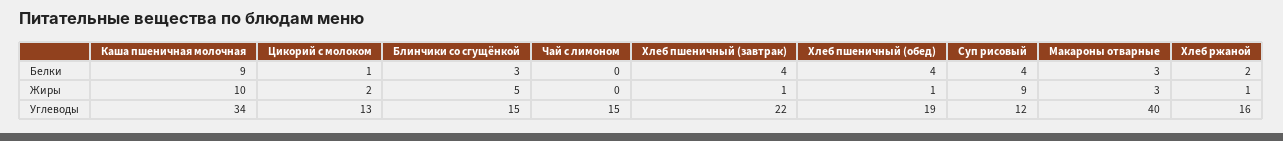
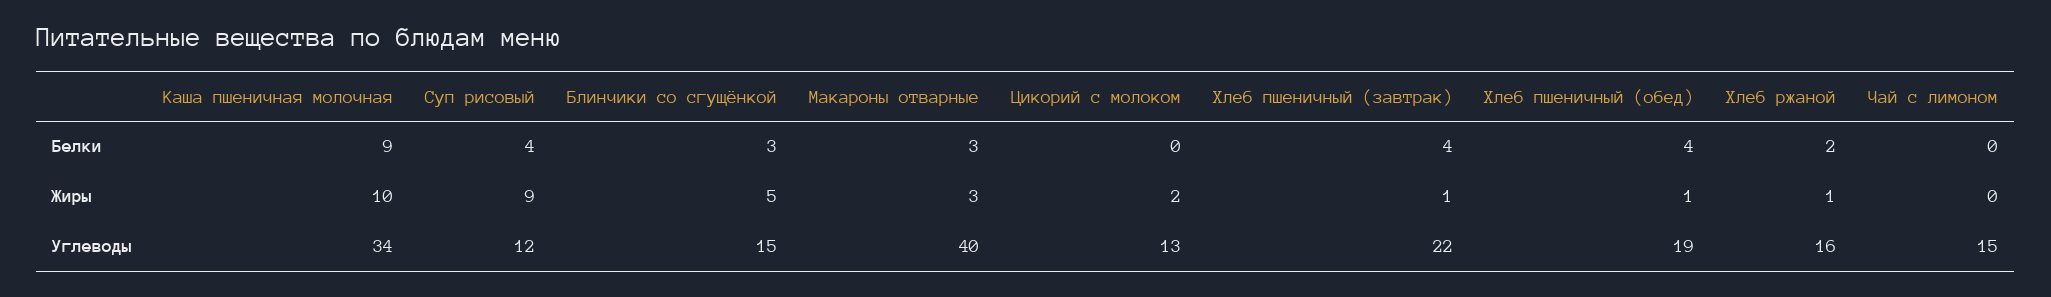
Цикорий с молоком, Белки: 1 -> 0

